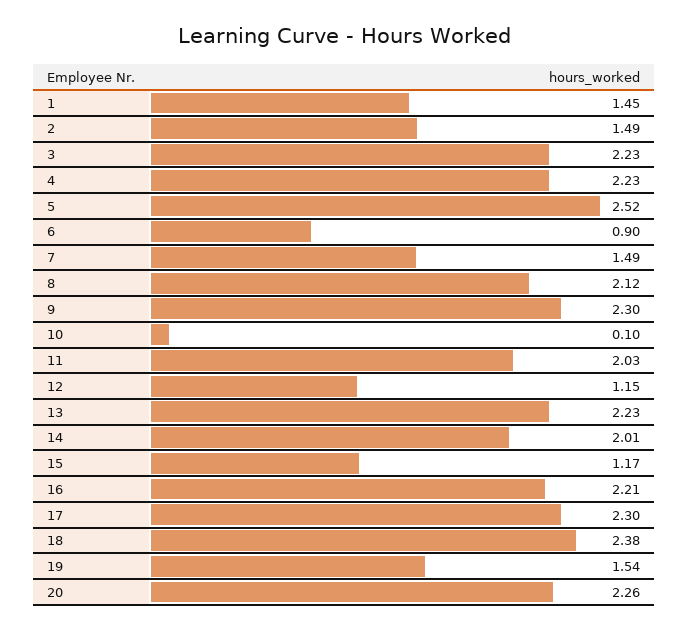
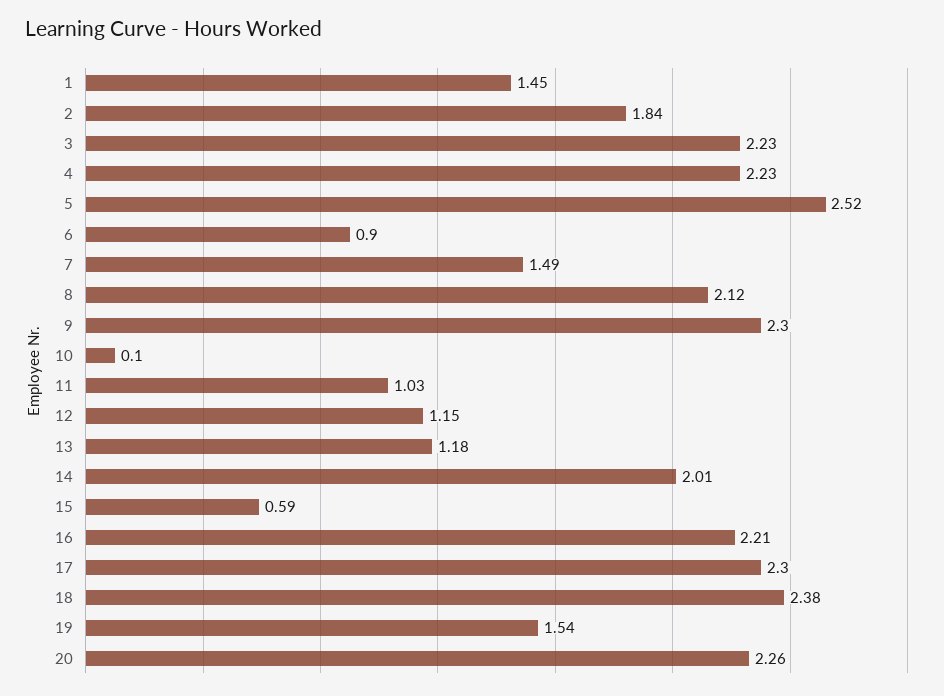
2: 1.49 -> 1.84
11: 2.03 -> 1.03
13: 2.23 -> 1.18
15: 1.17 -> 0.59

